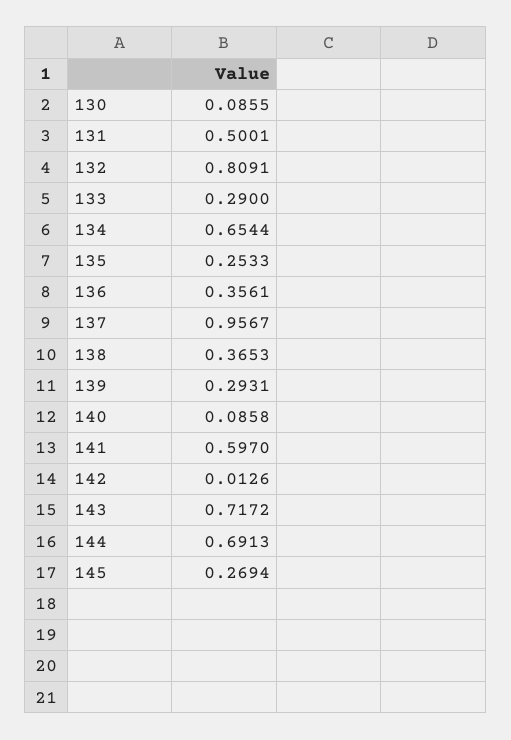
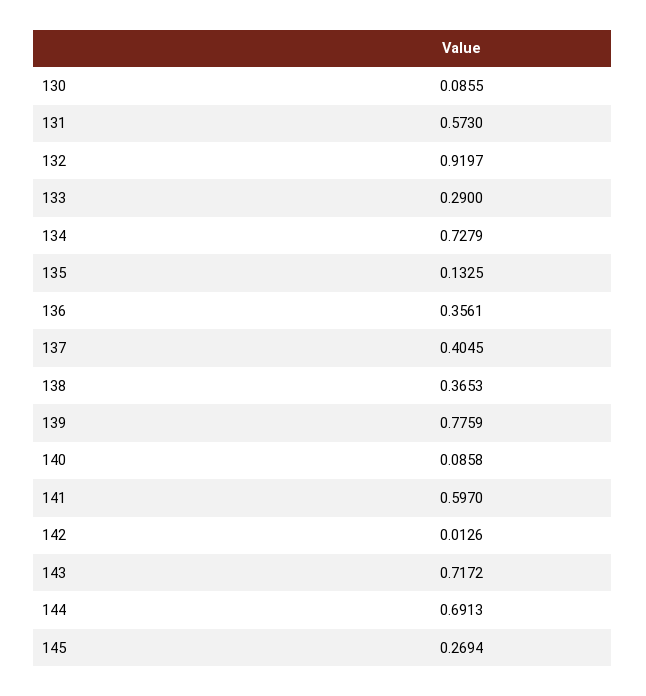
131: 0.5001 -> 0.573
132: 0.8091 -> 0.9197
134: 0.6544 -> 0.7279
135: 0.2533 -> 0.1325
137: 0.9567 -> 0.4045
139: 0.2931 -> 0.7759

